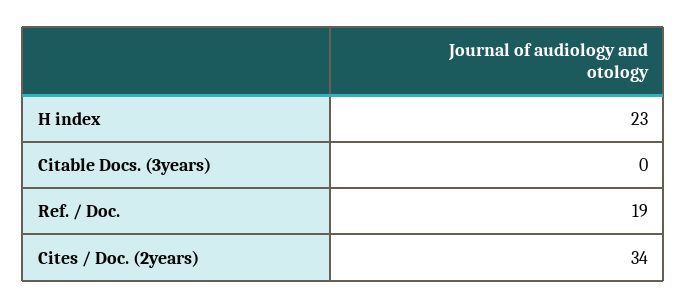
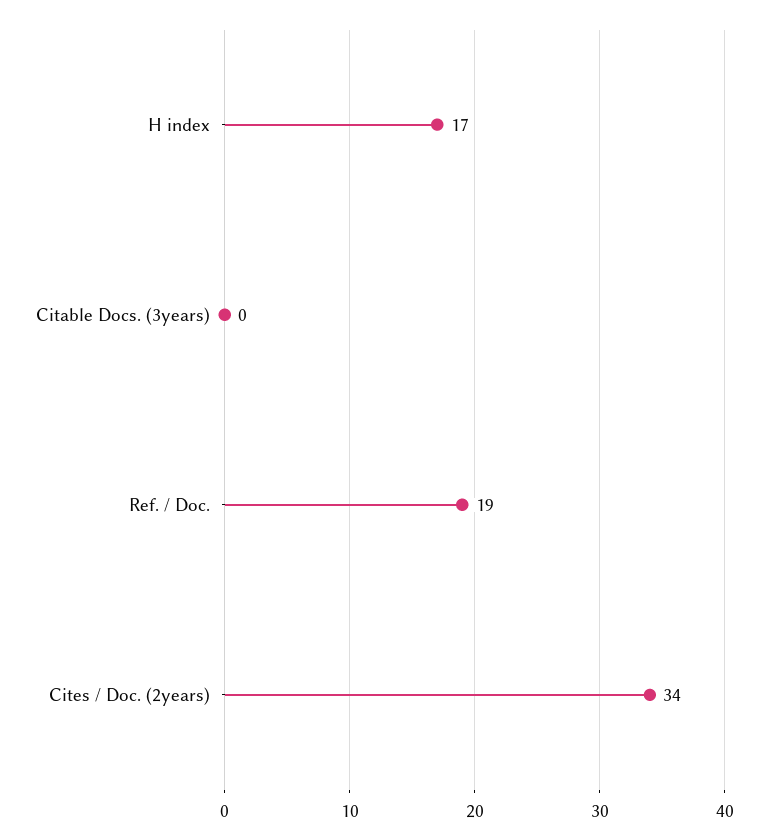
H index: 23 -> 17

